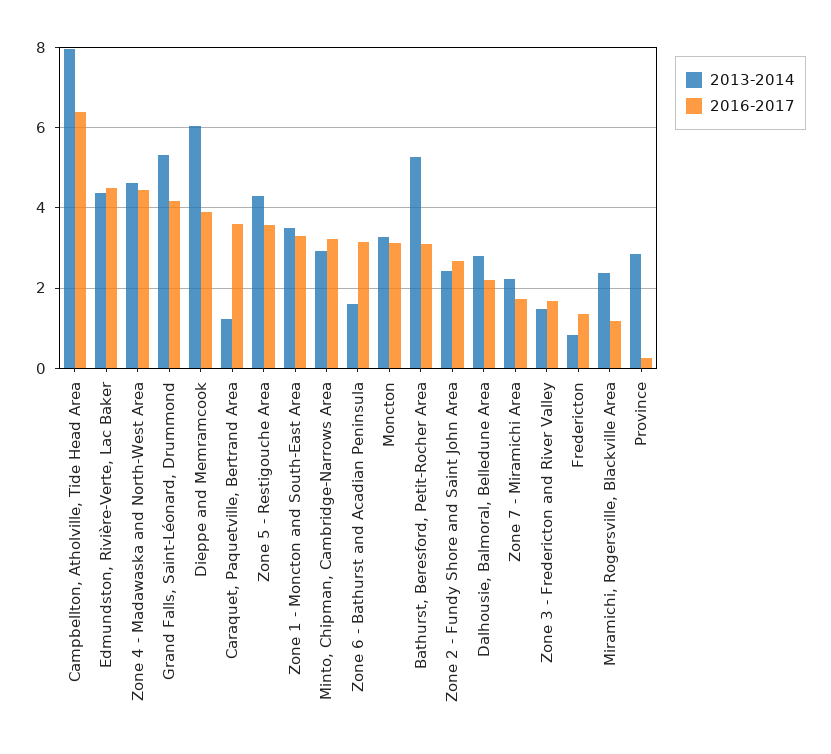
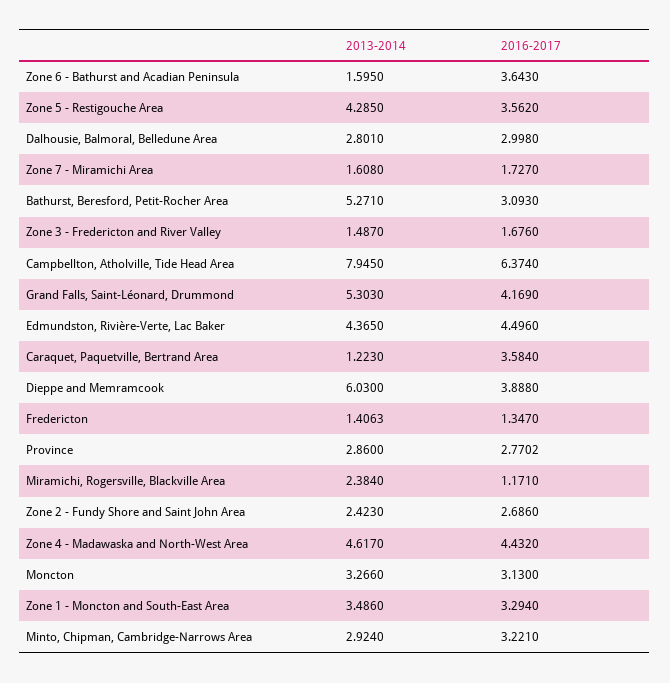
2016-2017, Zone 6 - Bathurst and Acadian Peninsula: 3.2 -> 3.643
2016-2017, Dalhousie, Balmoral, Belledune Area: 2.2 -> 2.998
2013-2014, Zone 7 - Miramichi Area: 2.2 -> 1.608
2013-2014, Fredericton: 0.8 -> 1.4063
2016-2017, Province: 0.2 -> 2.7702

